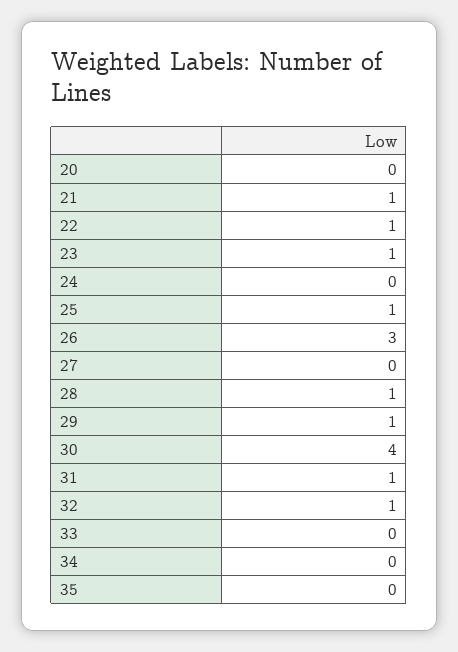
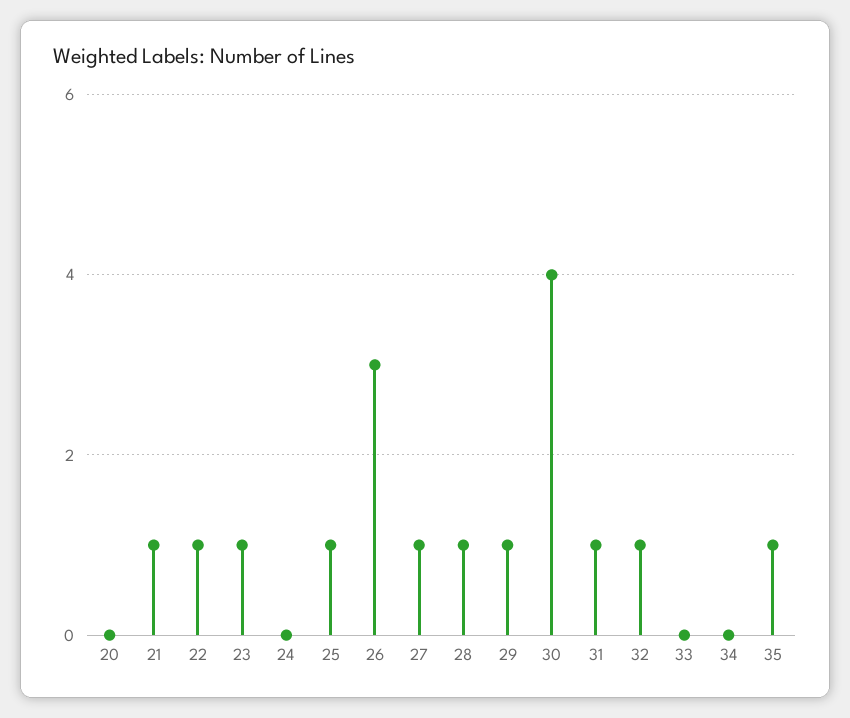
27: 0 -> 1
35: 0 -> 1

